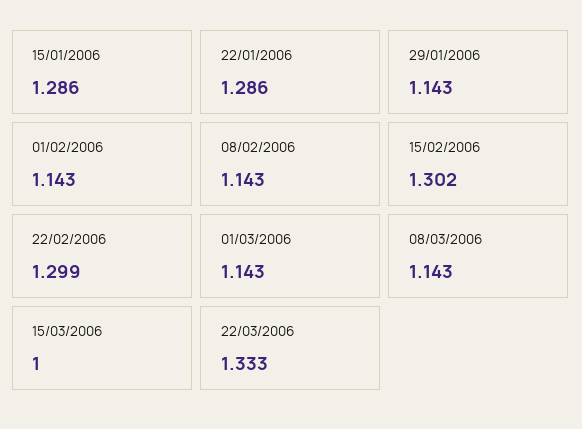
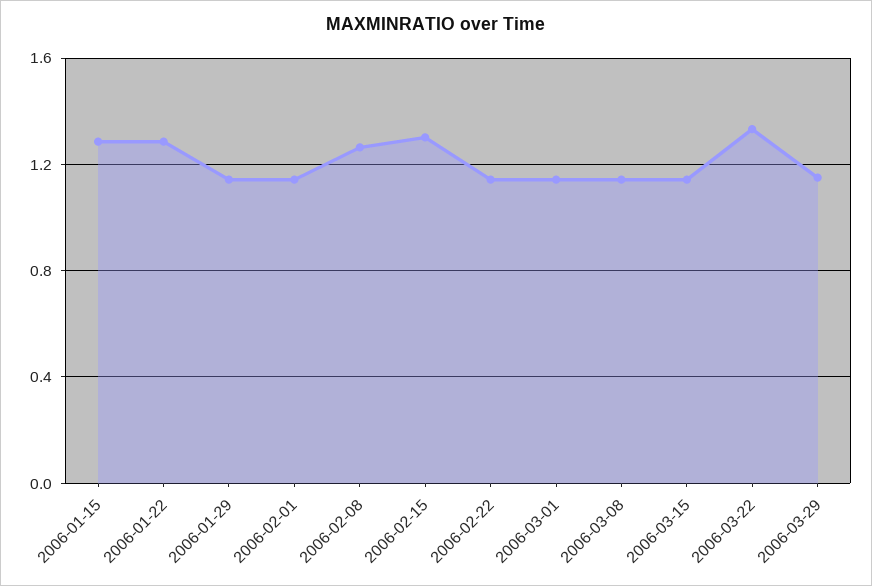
08/02/2006: 1.143 -> 1.25
22/02/2006: 1.299 -> 1.15
15/03/2006: 1 -> 1.15
2006-03-29: none -> 1.15

